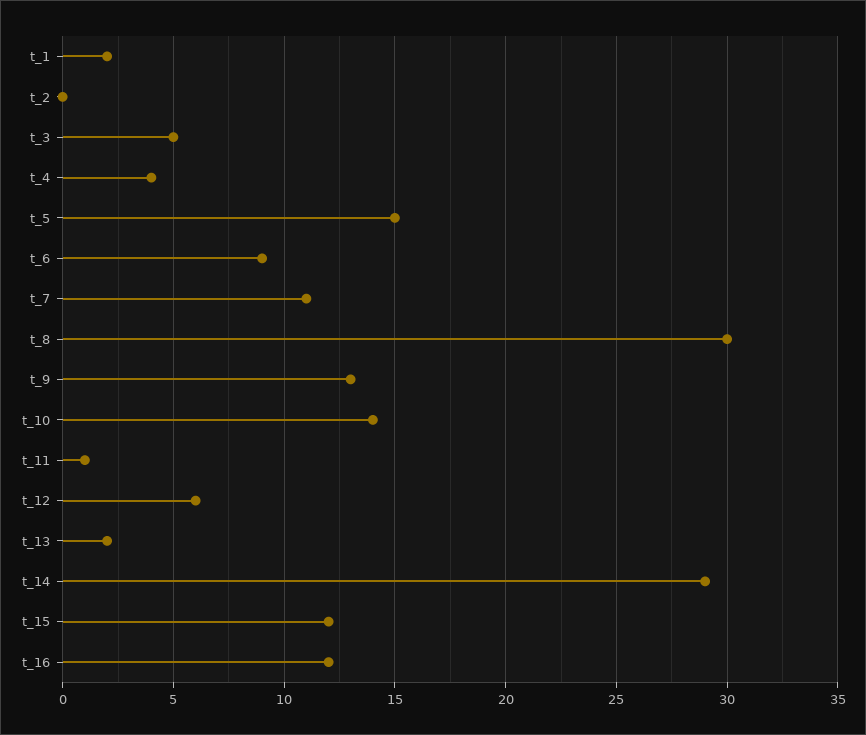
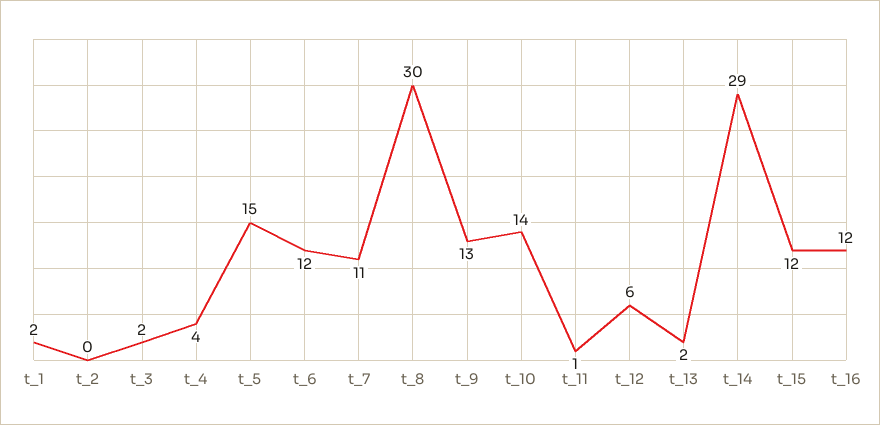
t_3: 5 -> 2
t_6: 9 -> 12

